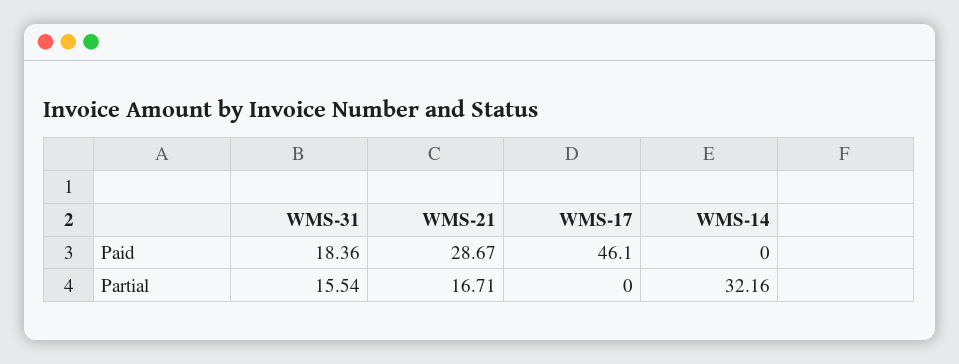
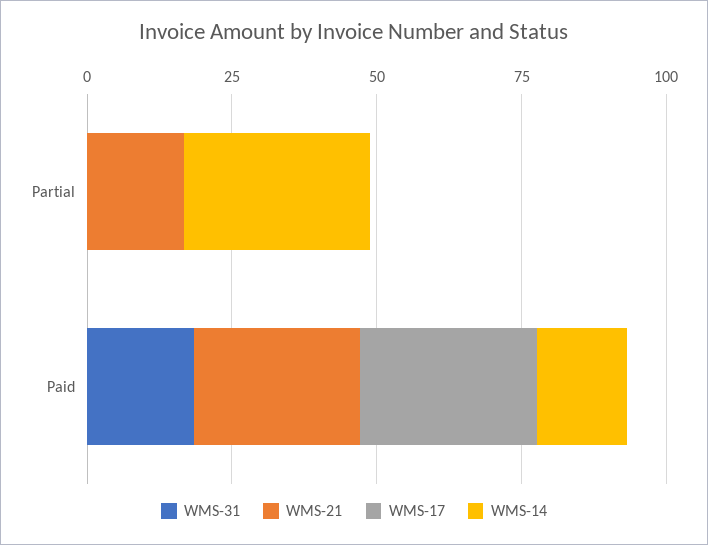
WMS-17, Paid: 46.1 -> 30
WMS-14, Paid: 0 -> 15
WMS-31, Partial: 15.54 -> 0

